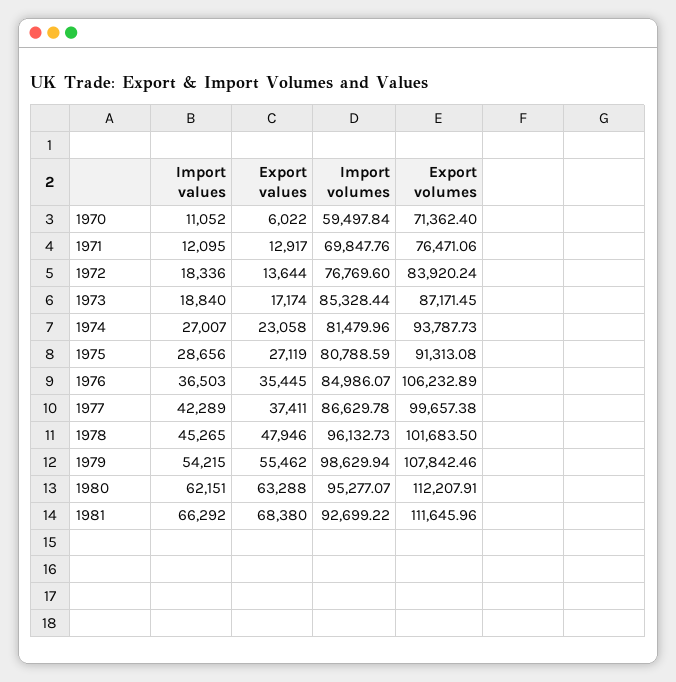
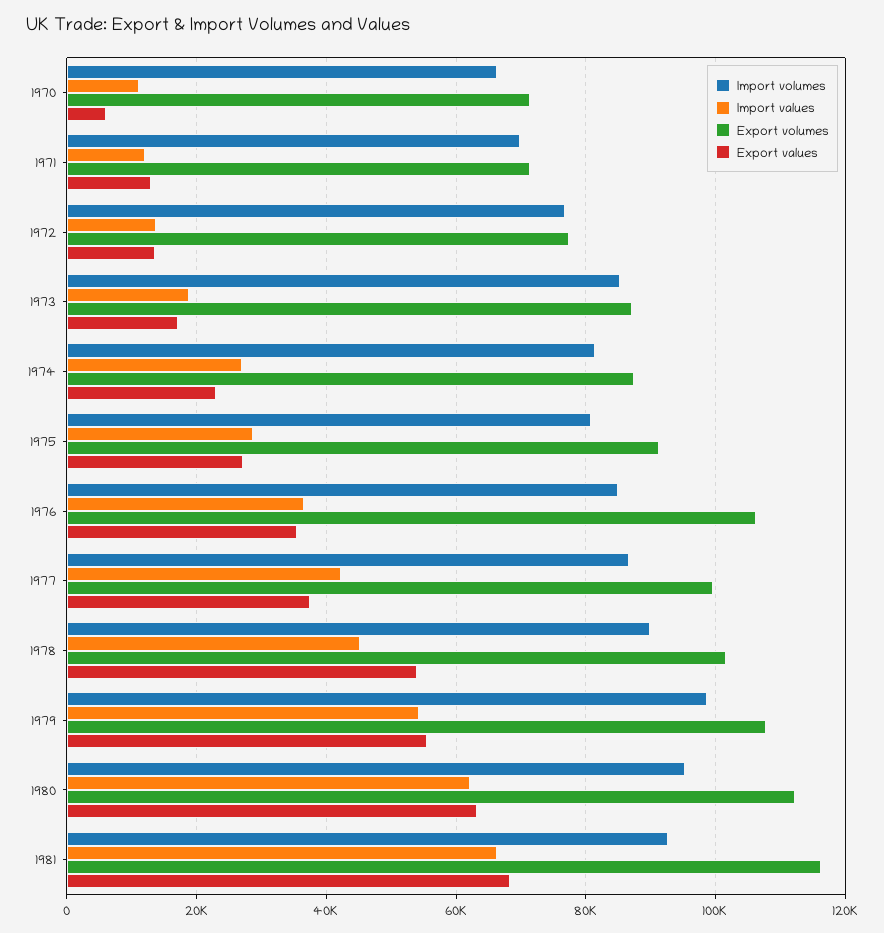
Import volumes, 1970: 59497.84 -> 66000
Export volumes, 1971: 76471.06 -> 72000
Import values, 1972: 18336 -> 14000
Export volumes, 1972: 83920.24 -> 78000
Export volumes, 1974: 93787.73 -> 88000
Export values, 1978: 47946 -> 54000
Import volumes, 1978: 96132.73 -> 90000
Export volumes, 1981: 111645.96 -> 116000

